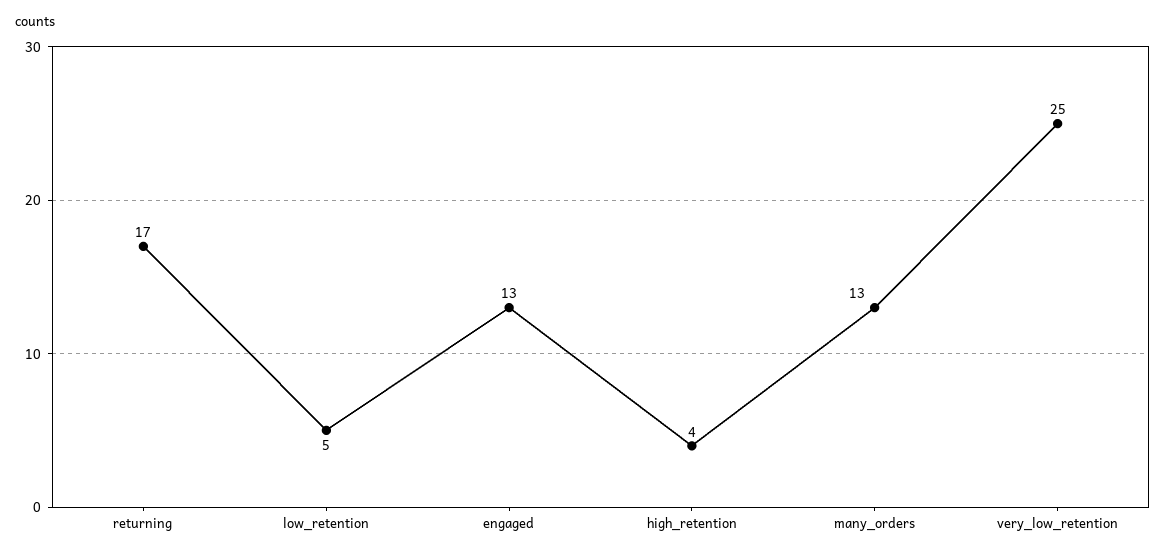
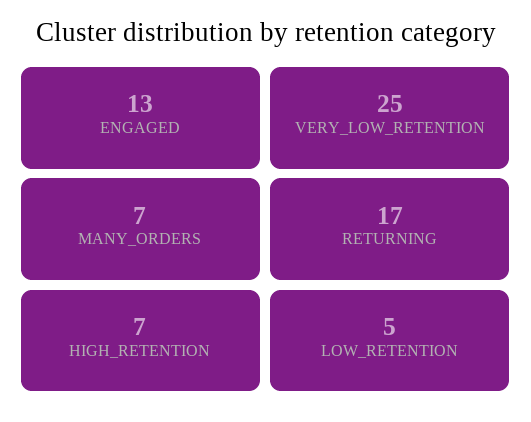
high_retention: 4 -> 7
many_orders: 13 -> 7

